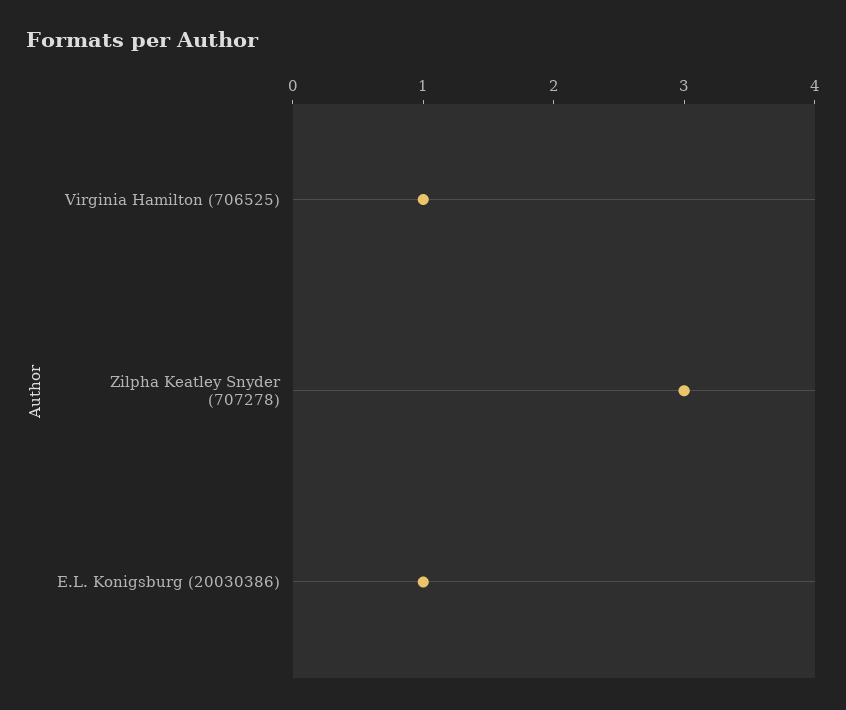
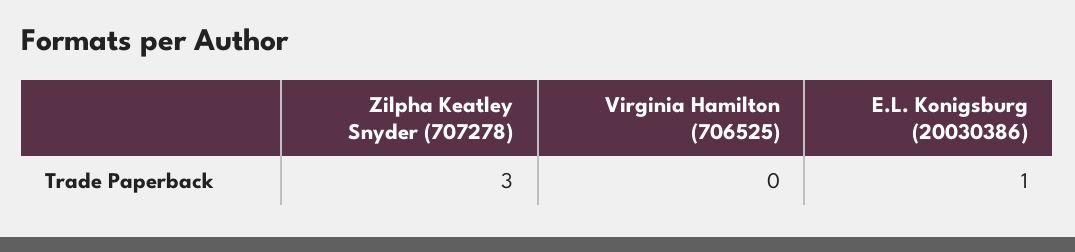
Virginia Hamilton (706525): 1 -> 0

